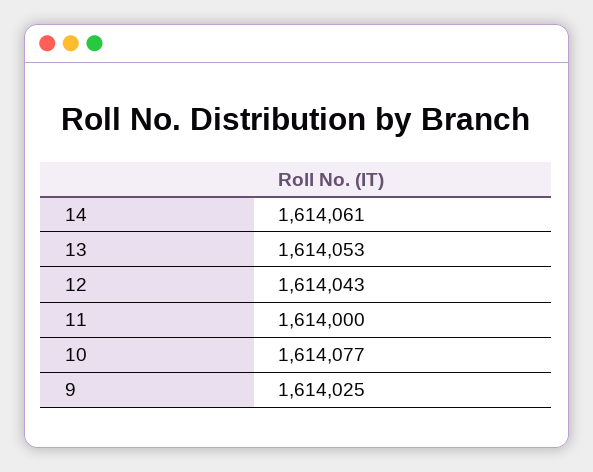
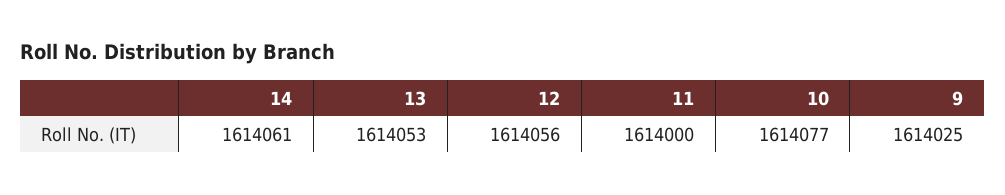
12: 1614043 -> 1614056

